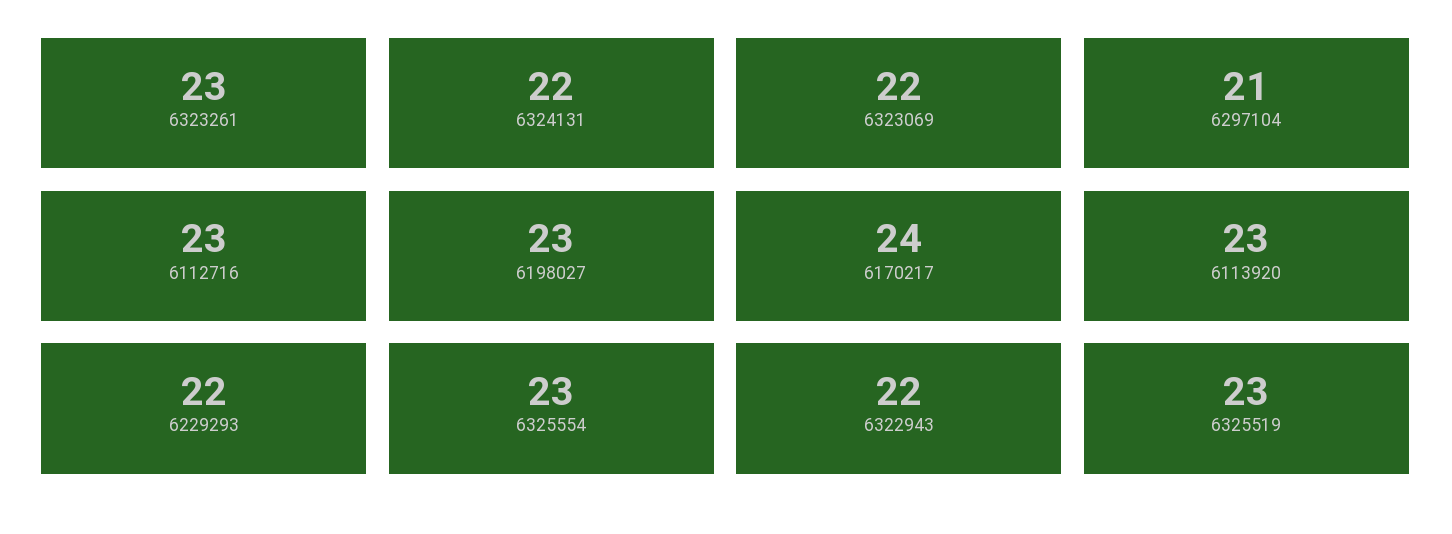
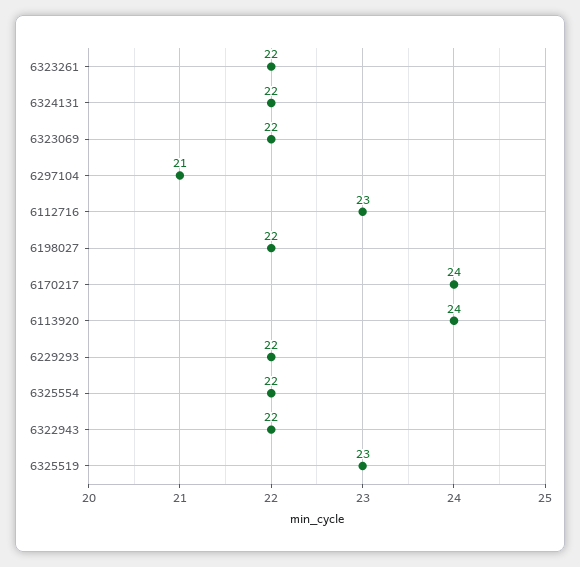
6323261: 23 -> 22
6198027: 23 -> 22
6113920: 23 -> 24
6325554: 23 -> 22

